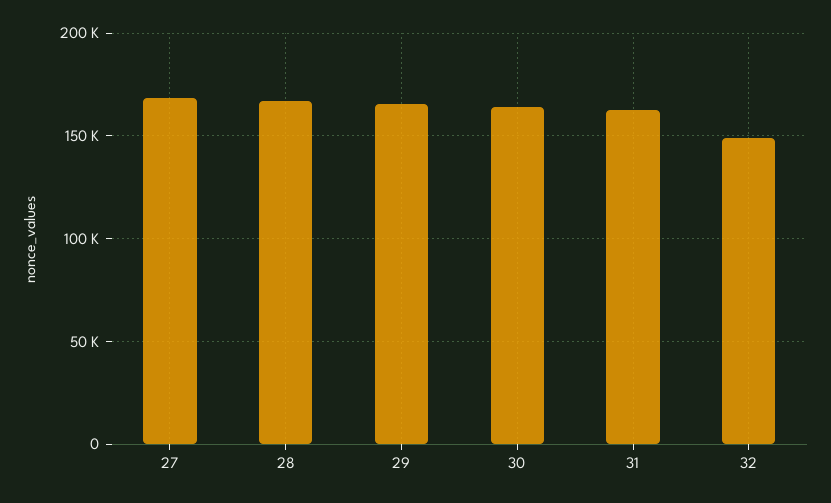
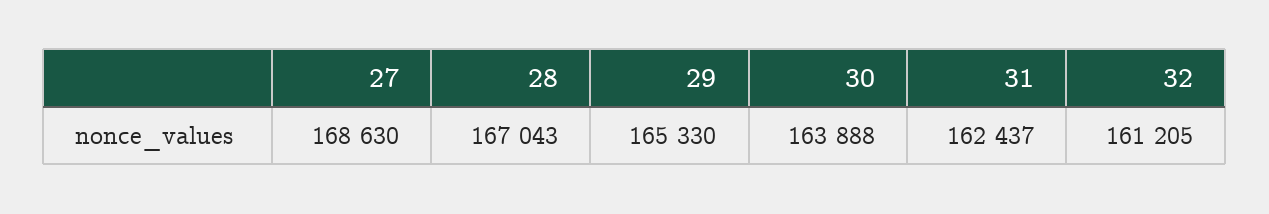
32: 150000 -> 161205

